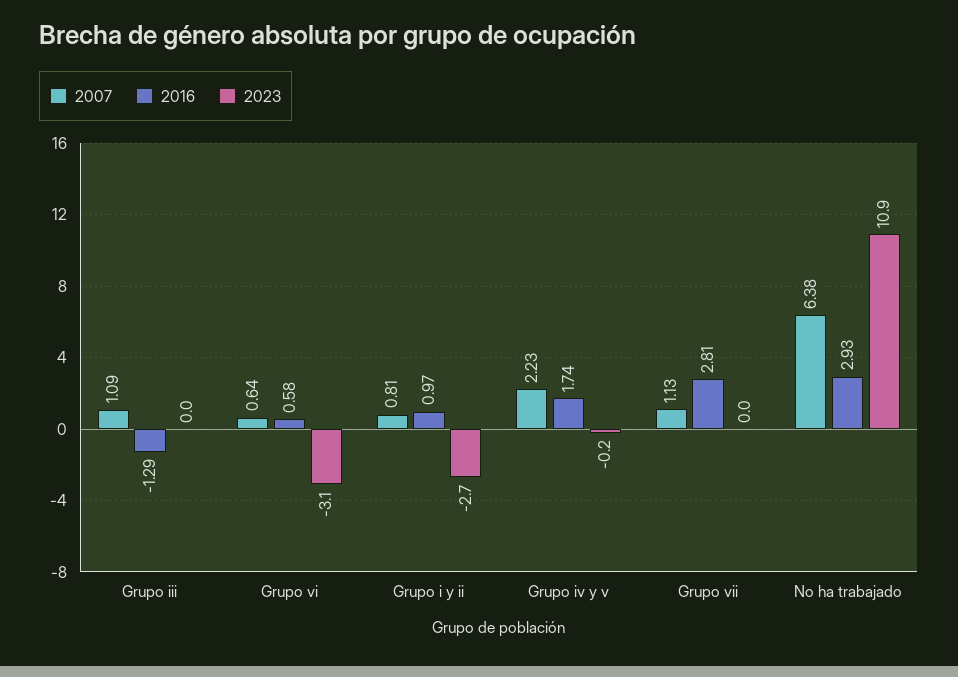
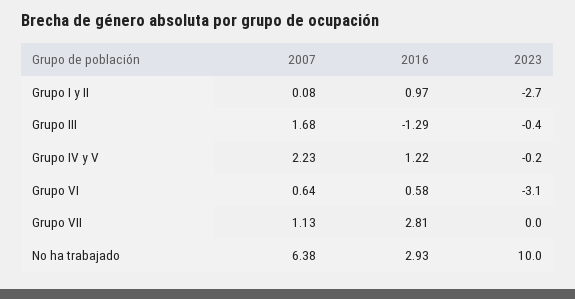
2007, Grupo iii: 1.09 -> 1.68
2023, Grupo iii: 0 -> -0.4
2007, Grupo i y ii: 0.81 -> 0.08
2016, Grupo iv y v: 1.74 -> 1.22
2023, No ha trabajado: 10.9 -> 10

